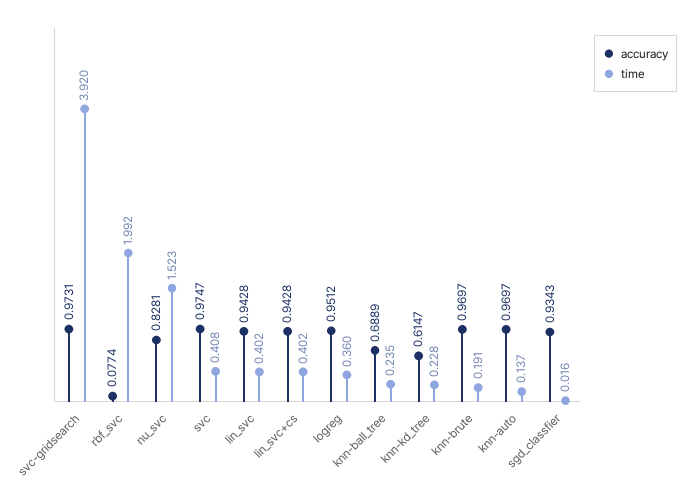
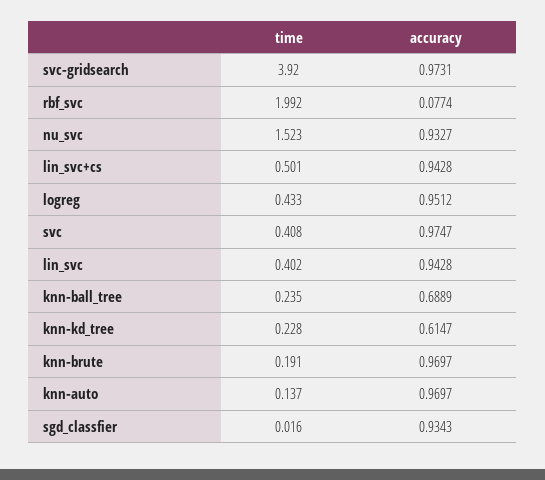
accuracy, nu_svc: 0.8281 -> 0.9327
time, lin_svc+cs: 0.402 -> 0.501
time, logreg: 0.36 -> 0.433

